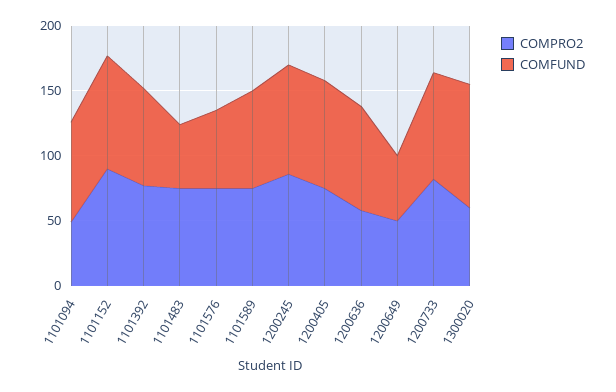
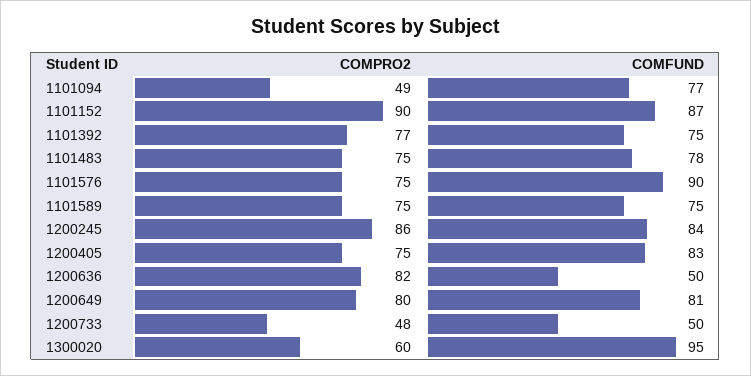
COMFUND, 1101483: 50 -> 78
COMFUND, 1101576: 60 -> 90
COMPRO2, 1200636: 60 -> 82
COMFUND, 1200636: 80 -> 50
COMPRO2, 1200649: 50 -> 80
COMFUND, 1200649: 50 -> 81
COMPRO2, 1200733: 80 -> 48
COMFUND, 1200733: 80 -> 50

